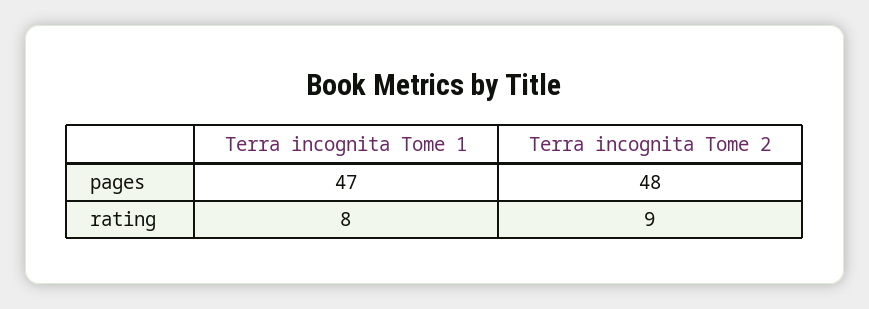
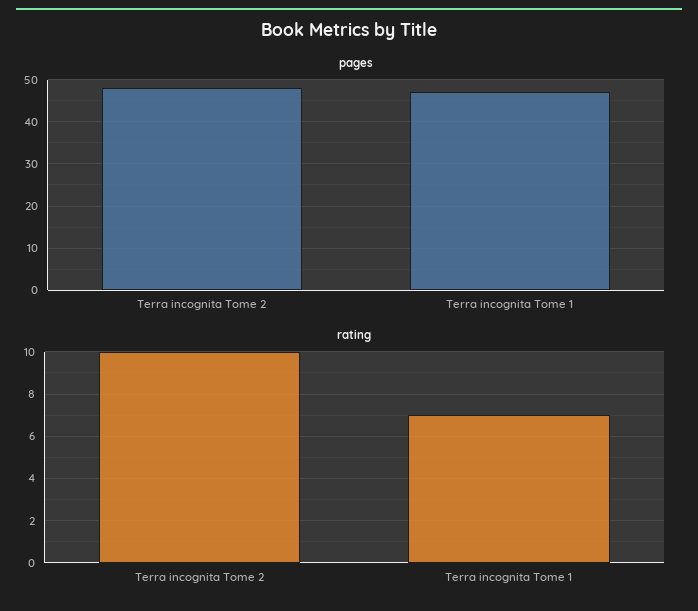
rating, Terra incognita Tome 1: 8 -> 7
rating, Terra incognita Tome 2: 9 -> 10

